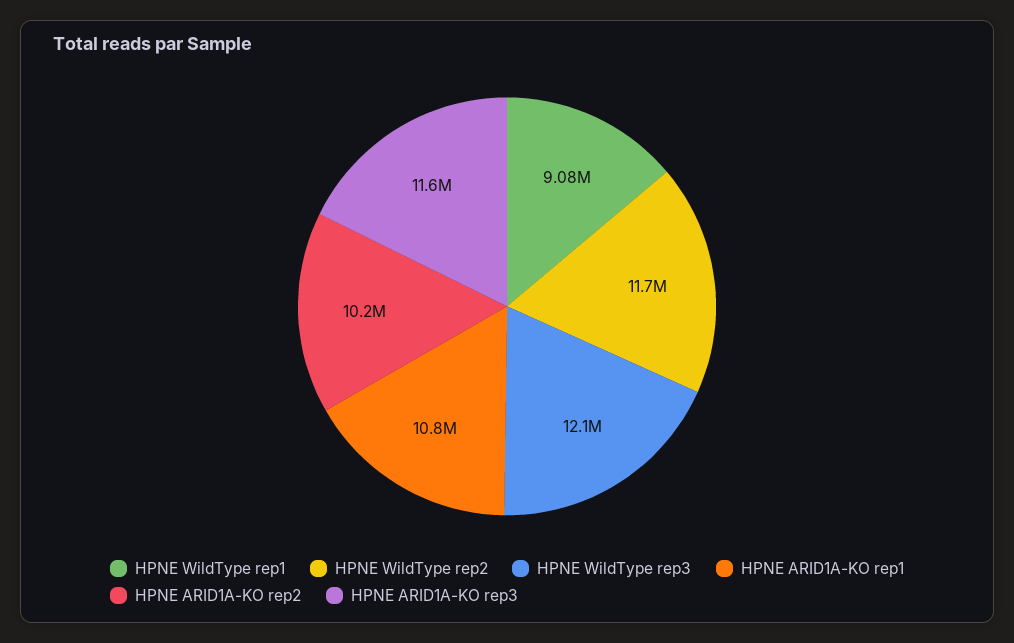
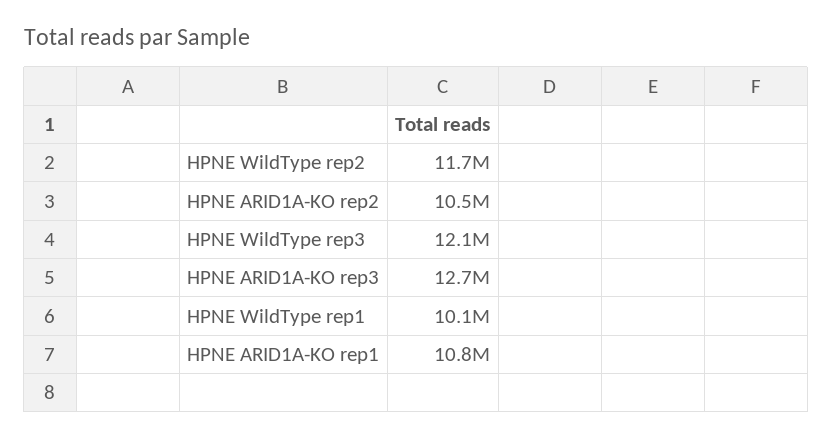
HPNE WildType rep1: 9080000 -> 10100000
HPNE ARID1A-KO rep2: 10200000 -> 10500000
HPNE ARID1A-KO rep3: 11600000 -> 12700000

